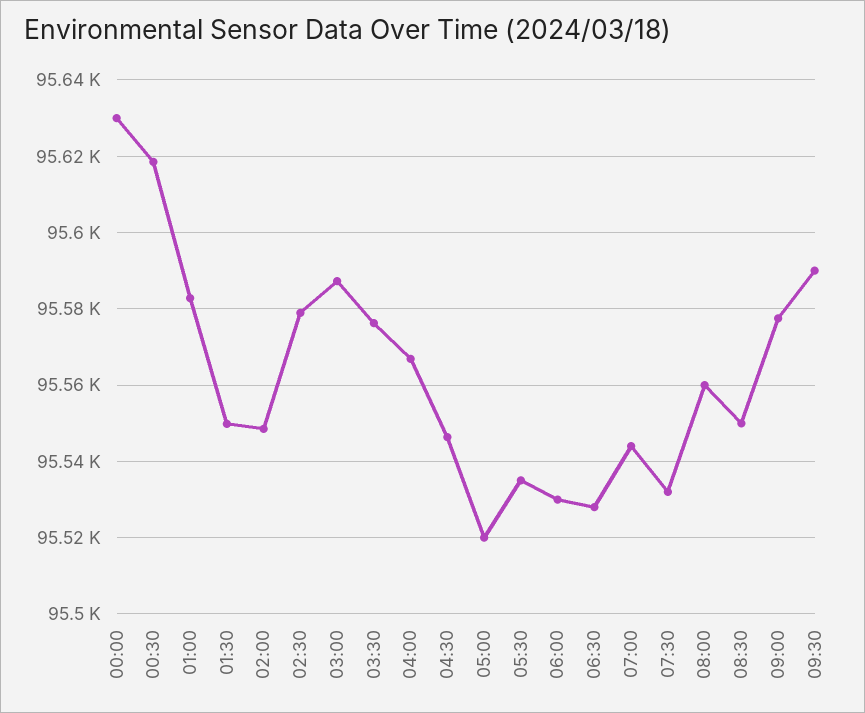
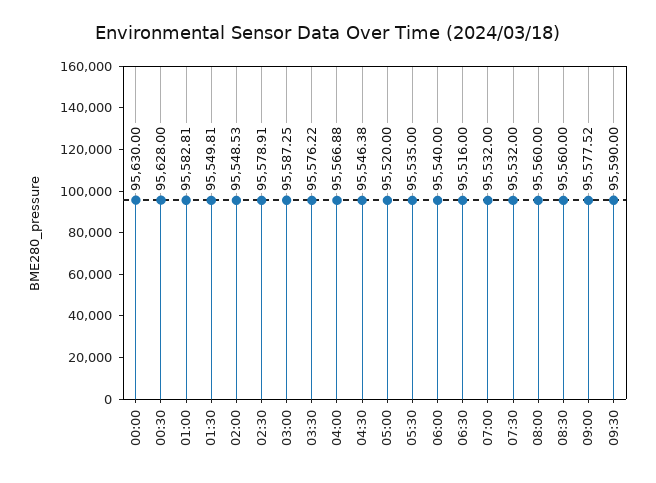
00:30: 95618 -> 95628
06:00: 95530 -> 95540
06:30: 95528 -> 95516
07:00: 95544 -> 95532
08:30: 95550 -> 95560

